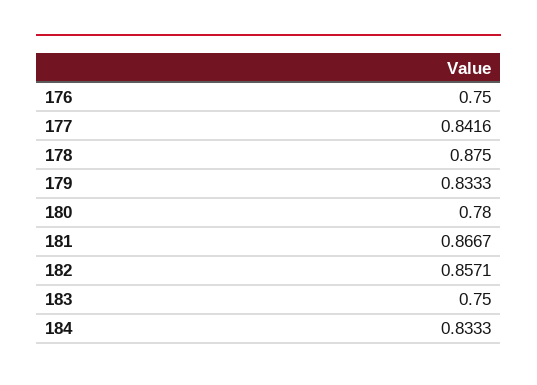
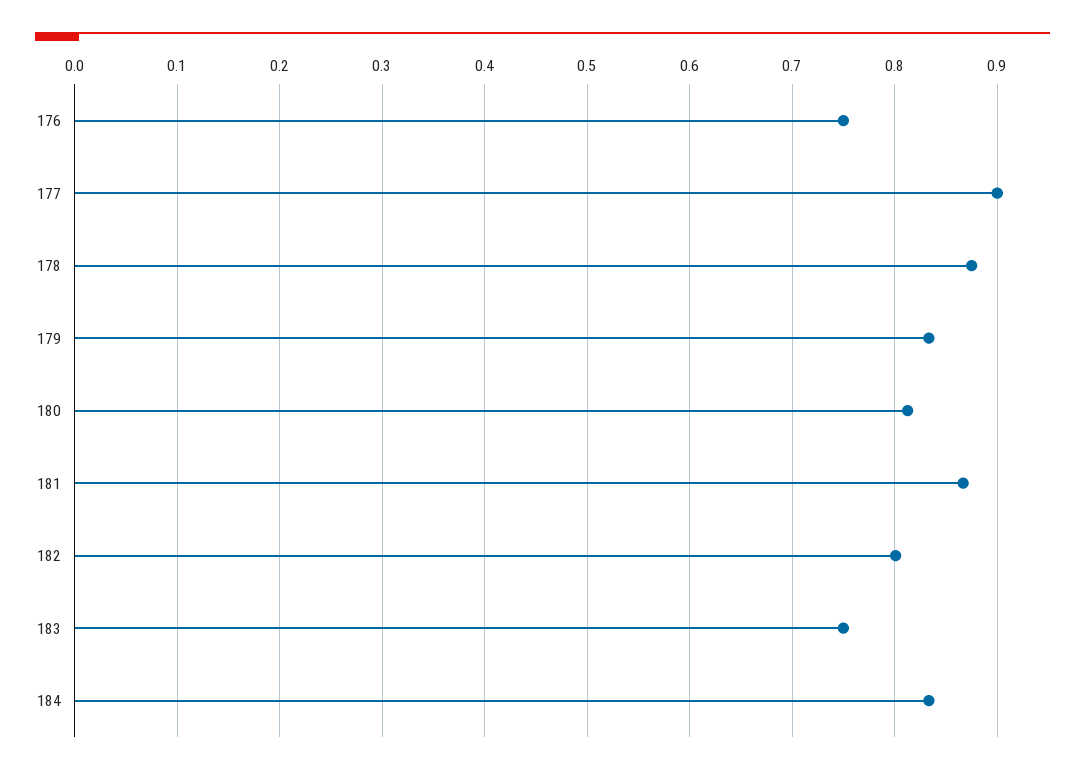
177: 0.8416 -> 0.9
180: 0.78 -> 0.81
182: 0.8571 -> 0.8

